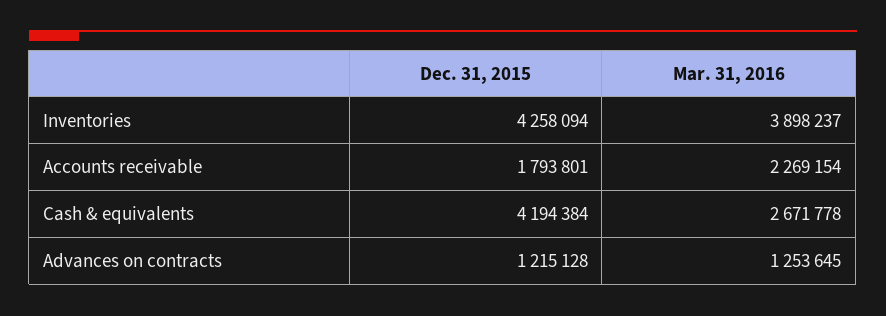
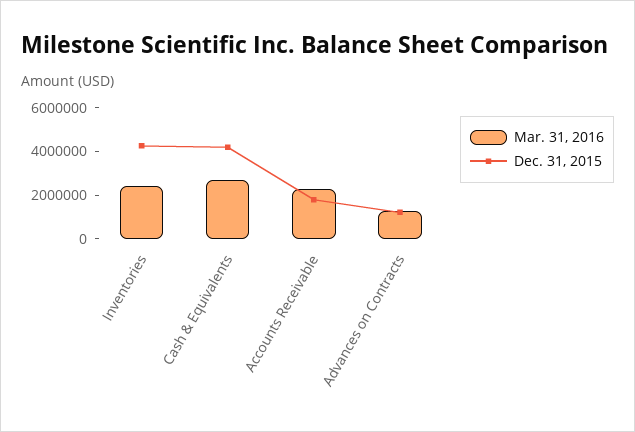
Mar. 31, 2016, Inventories: 3898237 -> 2500000

